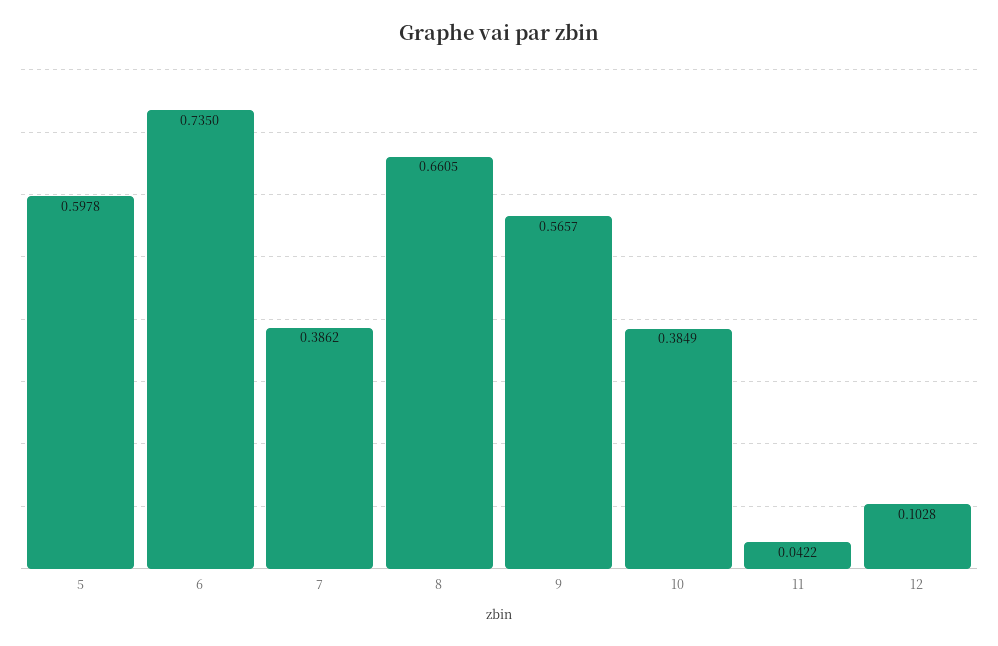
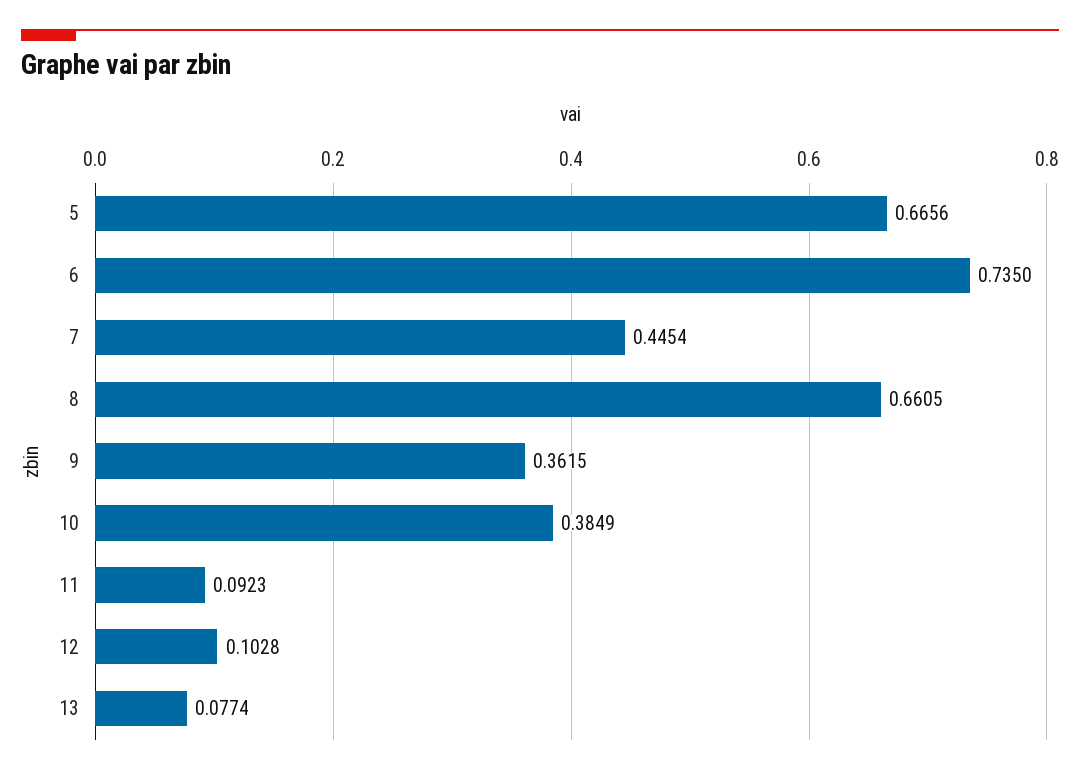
5: 0.5978 -> 0.6656
7: 0.3862 -> 0.4454
9: 0.5657 -> 0.3615
11: 0.0422 -> 0.0923
13: none -> 0.0774

